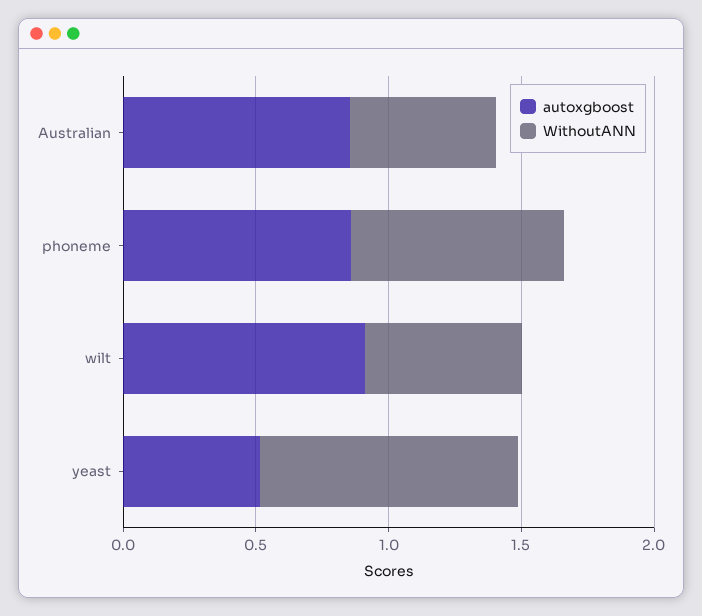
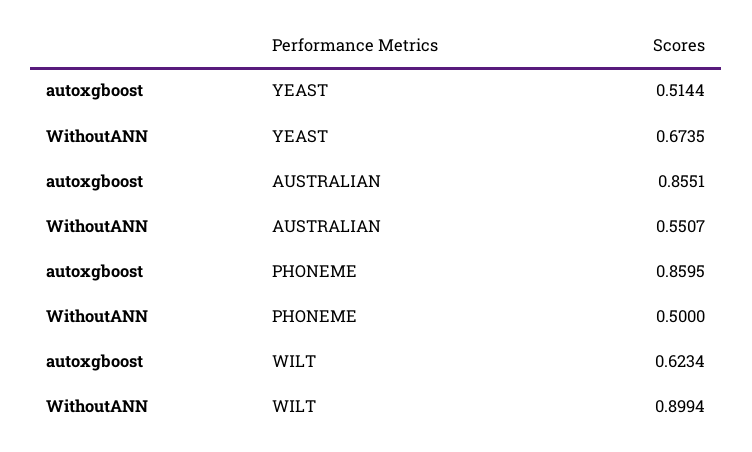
WithoutANN, phoneme: 0.8 -> 0.5
autoxgboost, wilt: 0.9 -> 0.6234
WithoutANN, wilt: 0.6 -> 0.8994
WithoutANN, yeast: 1 -> 0.6735

